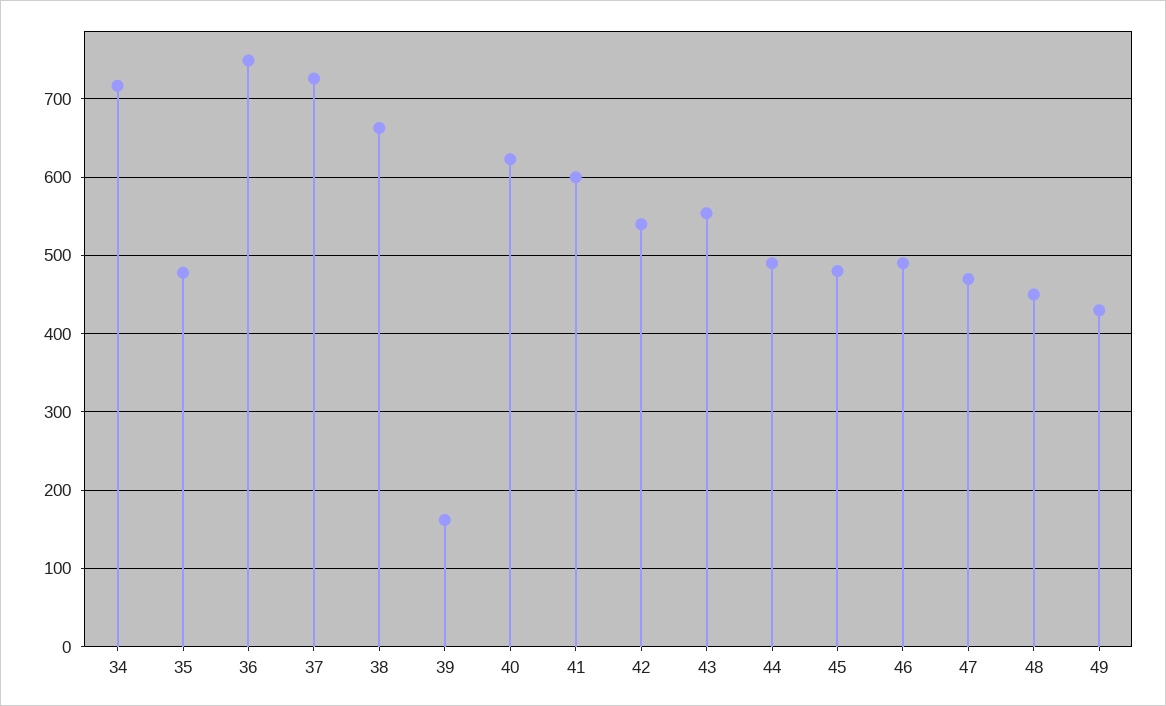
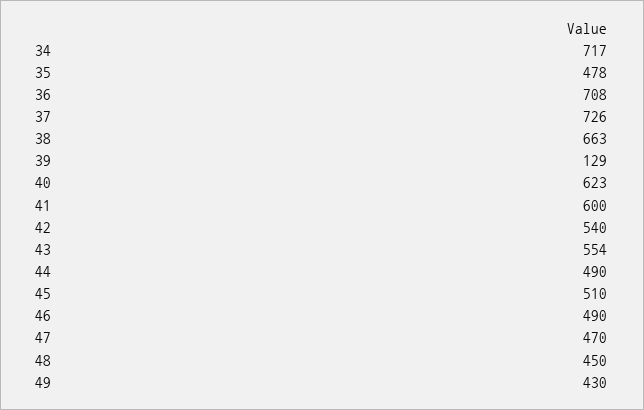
36: 750 -> 708
39: 160 -> 129
45: 480 -> 510

